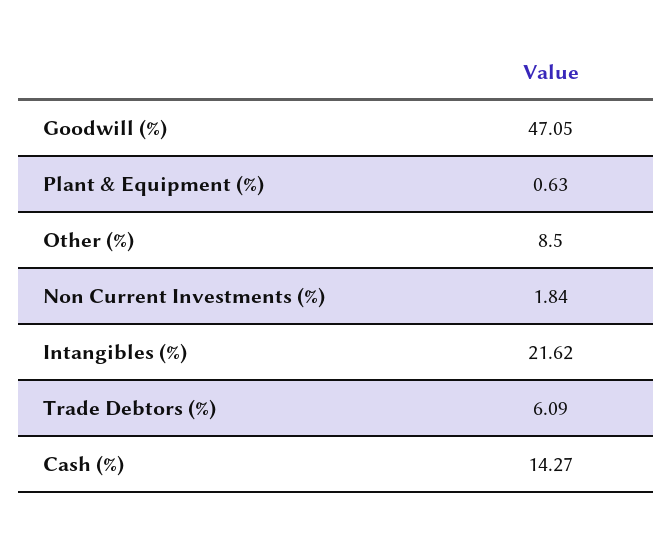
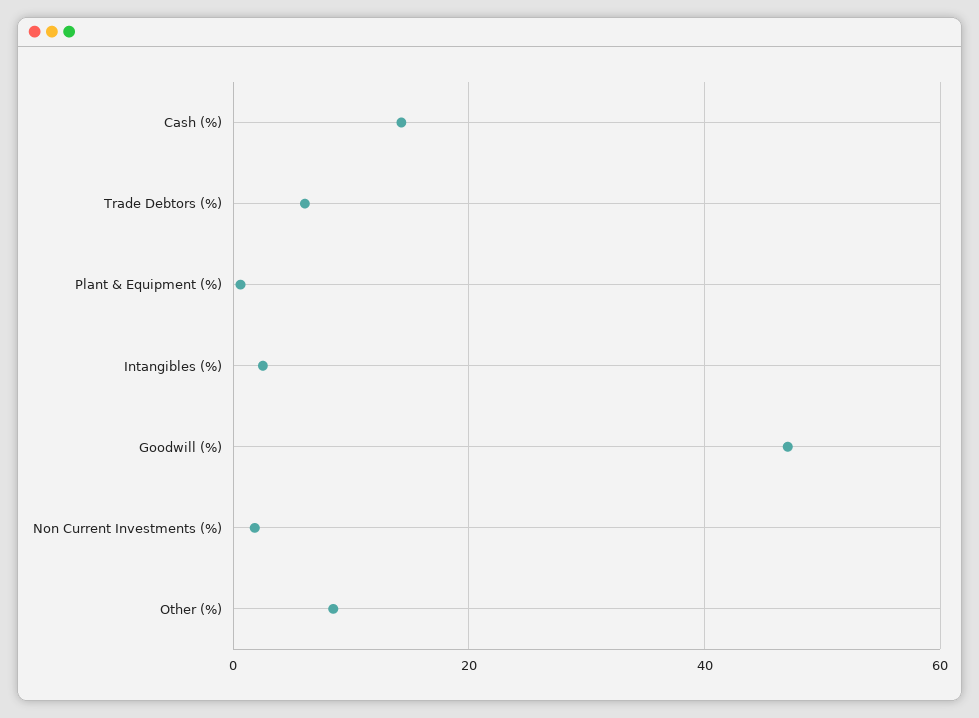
Intangibles (%): 21.62 -> 2

